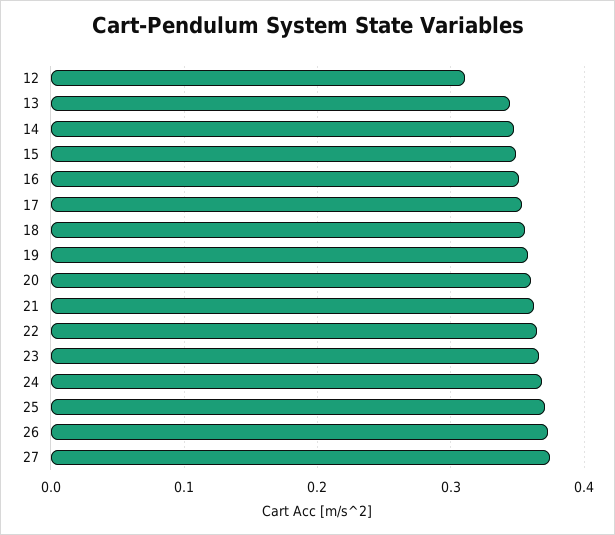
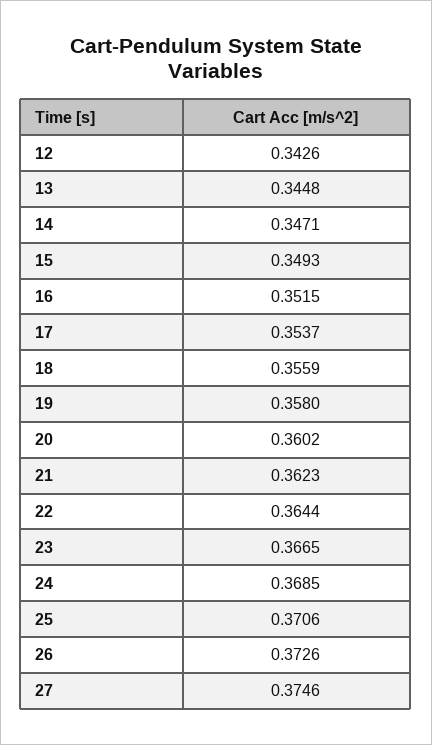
12: 0.31 -> 0.3426

